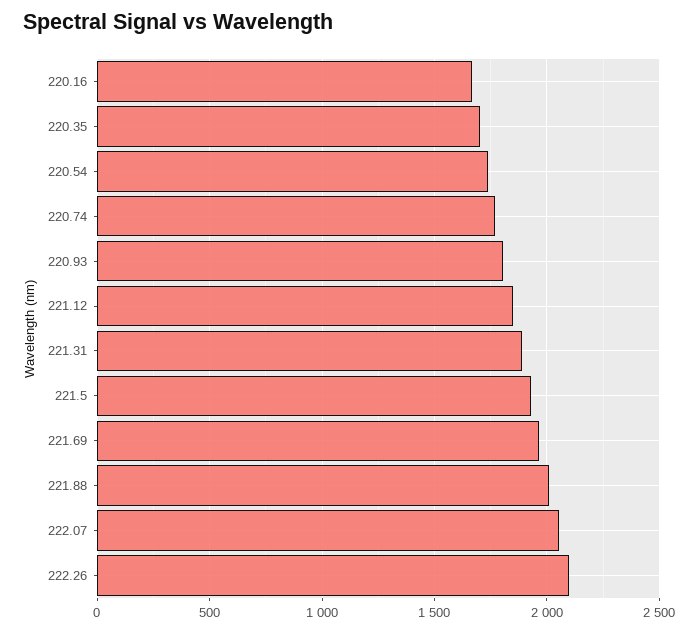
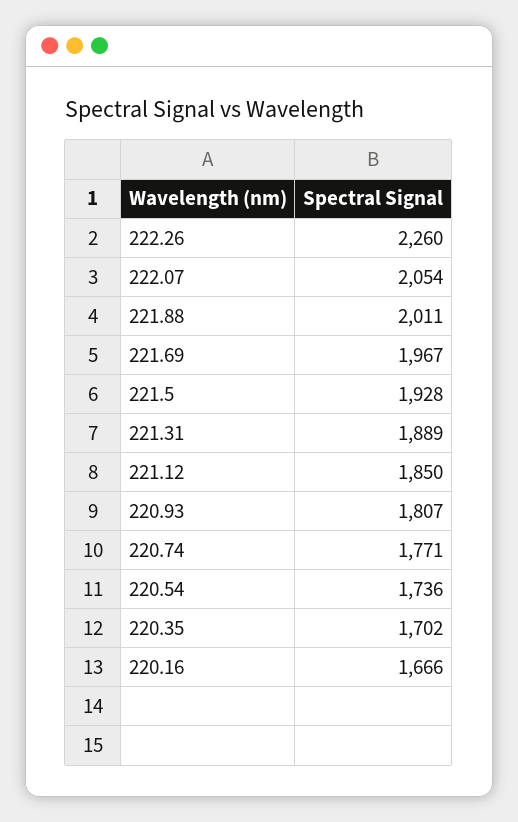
222.26: 2100 -> 2260

